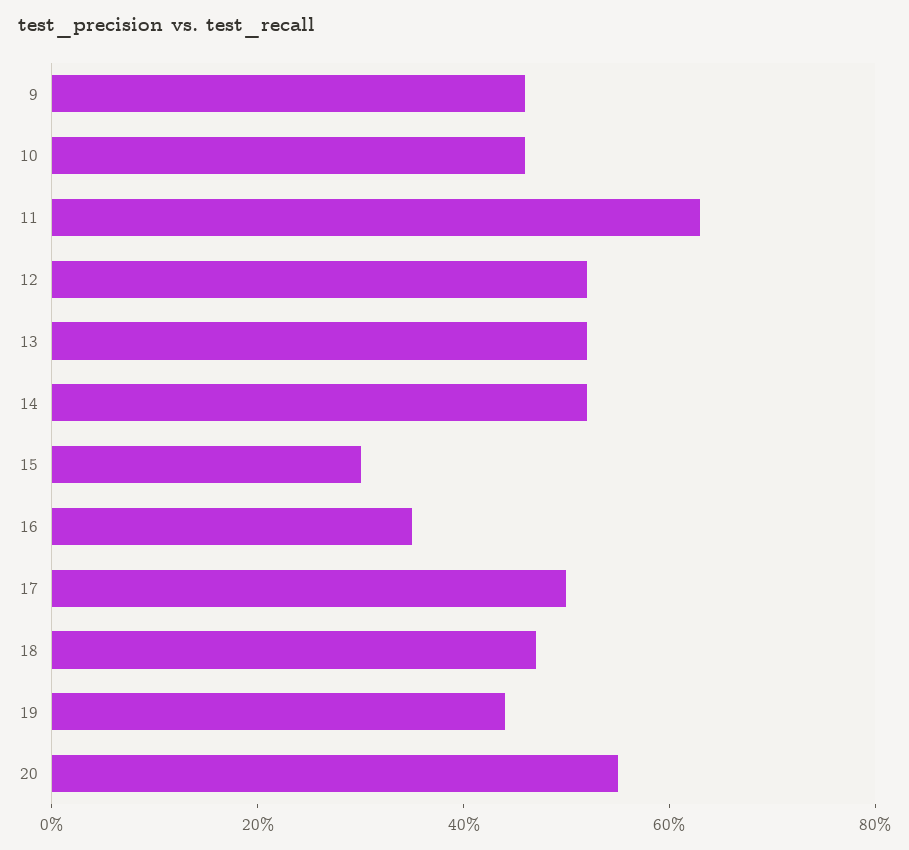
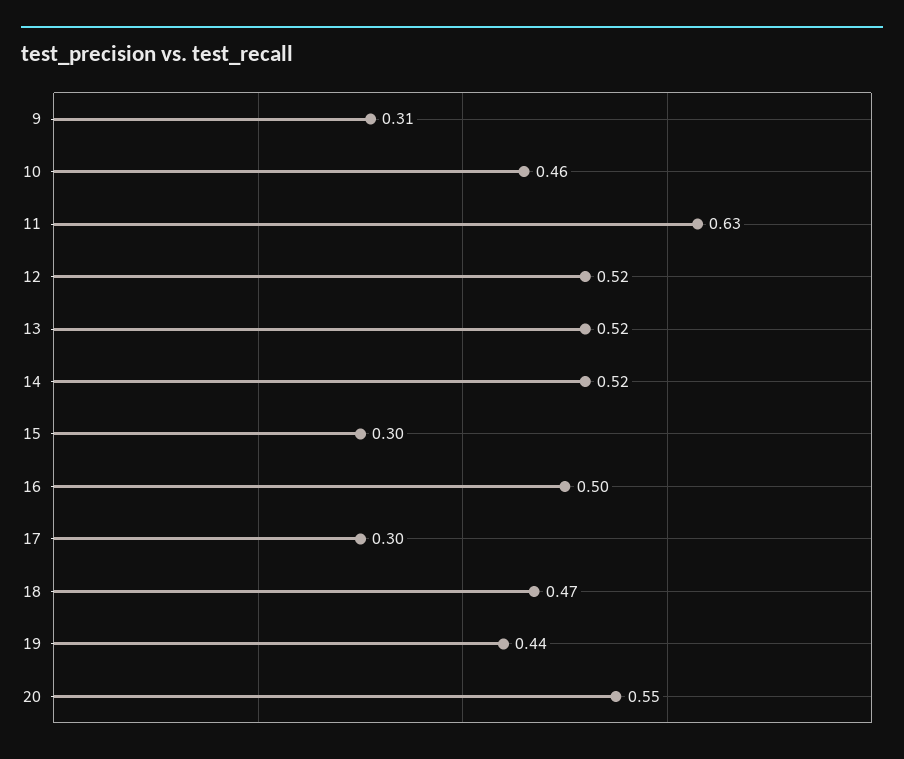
9: 0.45 -> 0.31
16: 0.35 -> 0.5
17: 0.5 -> 0.3

